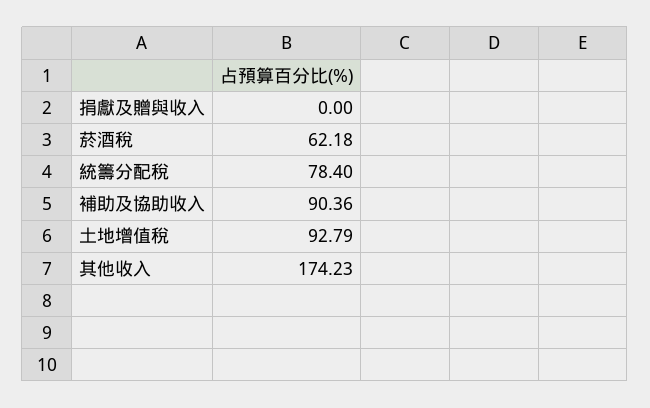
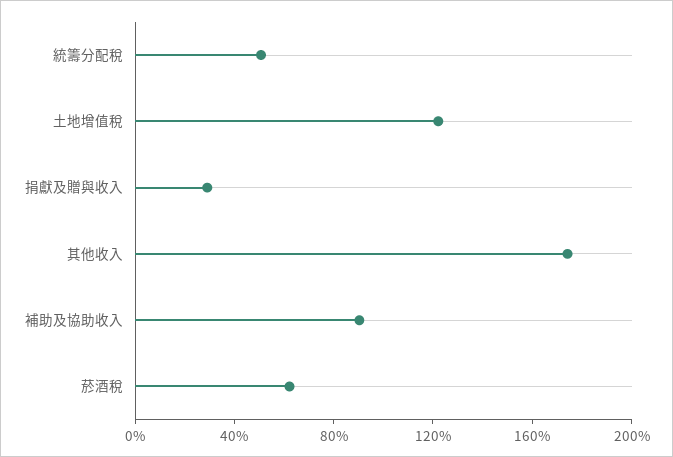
捐獻及贈與收入: 0 -> 30
統籌分配稅: 78.4 -> 50
土地增值稅: 92.79 -> 120

